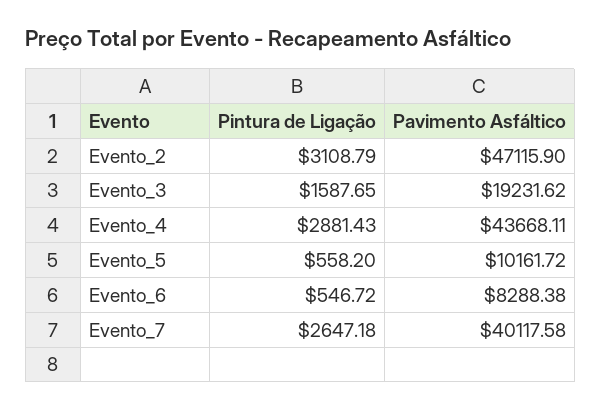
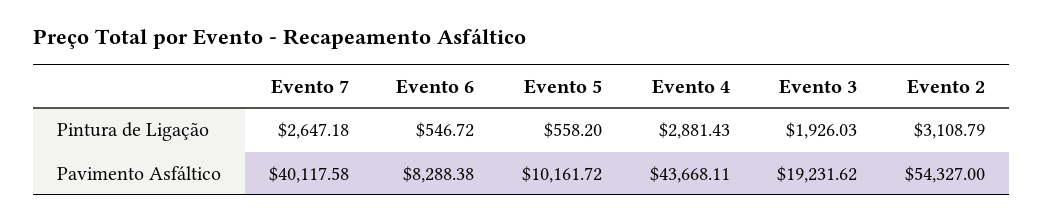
Pavimento Asfáltico, Evento_2: 47115.9 -> 54327
Pintura de Ligação, Evento_3: 1587.65 -> 1926.03

